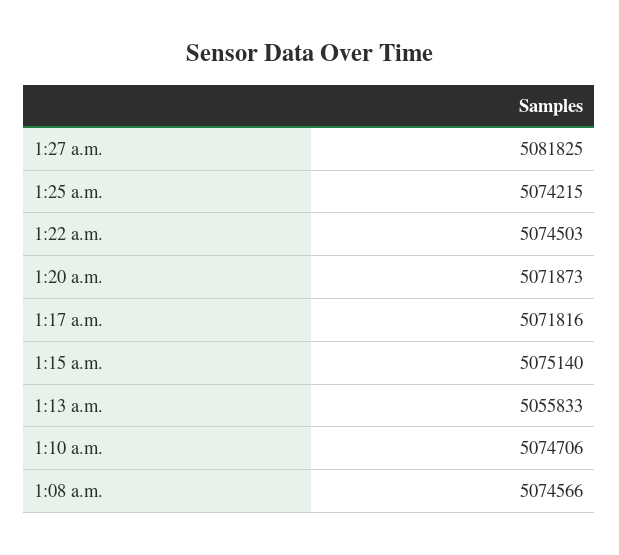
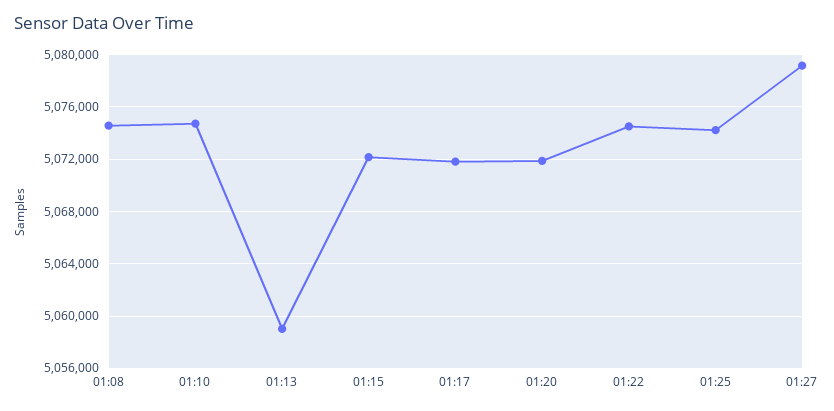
1:27 a.m.: 5081825 -> 5079000
1:15 a.m.: 5075140 -> 5072000
1:13 a.m.: 5055833 -> 5059000

